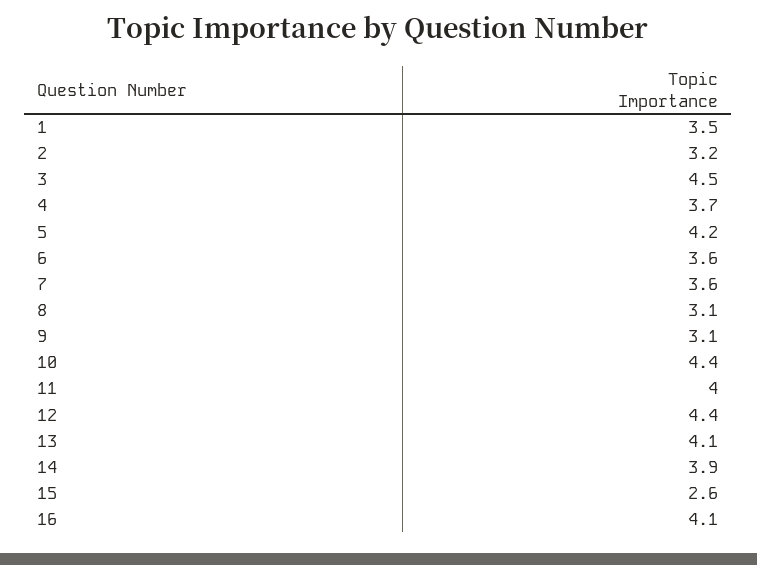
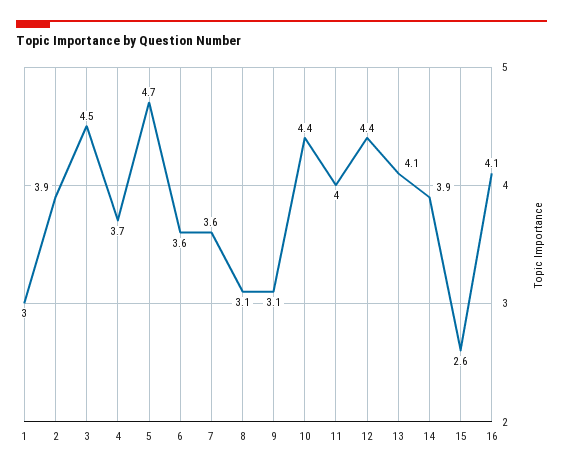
1: 3.5 -> 3
2: 3.2 -> 3.9
5: 4.2 -> 4.7

